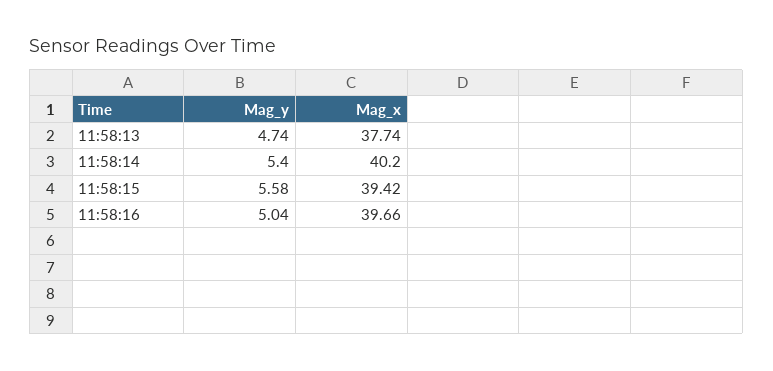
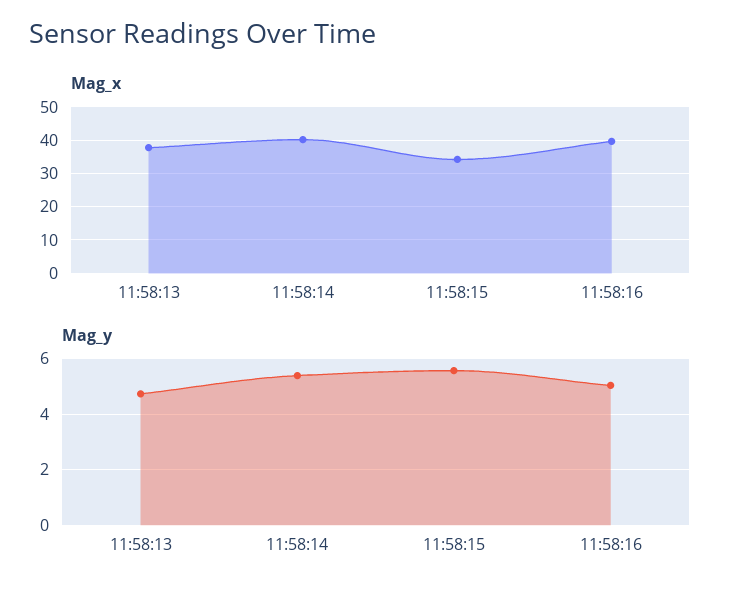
Mag_x, 11:58:15: 39.42 -> 34

